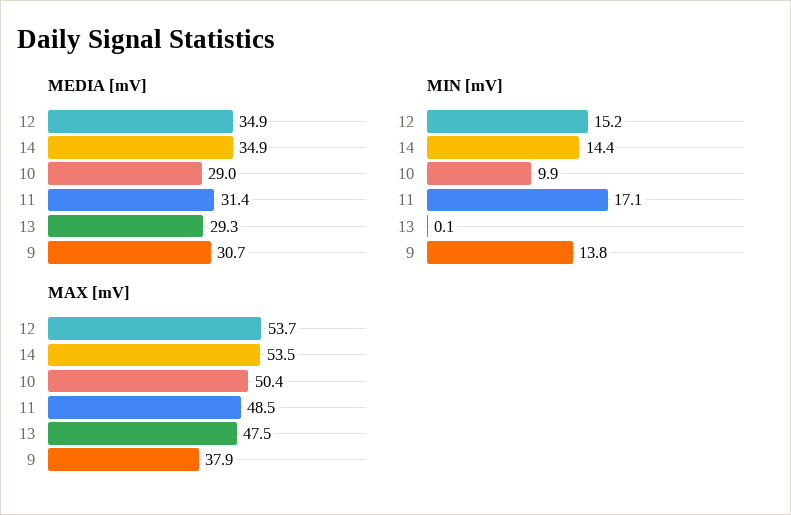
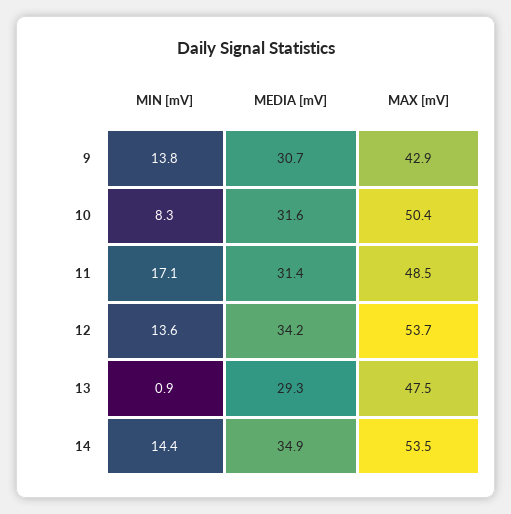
MEDIA [mV], 12: 34.9 -> 34.2
MEDIA [mV], 10: 29 -> 31.6
MIN [mV], 12: 15.2 -> 13.6
MIN [mV], 10: 9.9 -> 8.3
MIN [mV], 13: 0.1 -> 0.9
MAX [mV], 9: 37.9 -> 42.9

